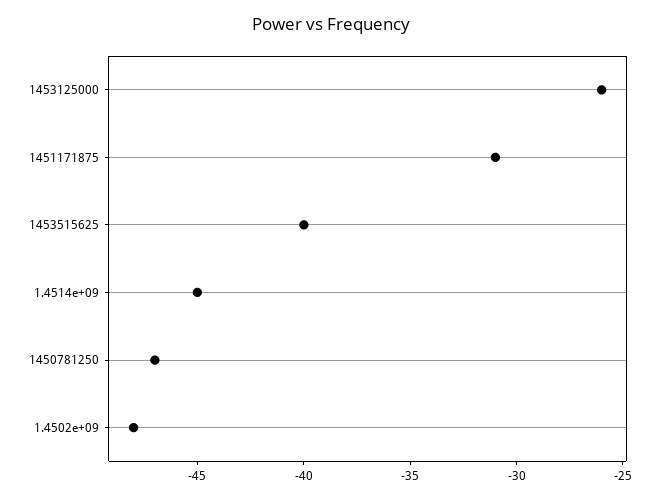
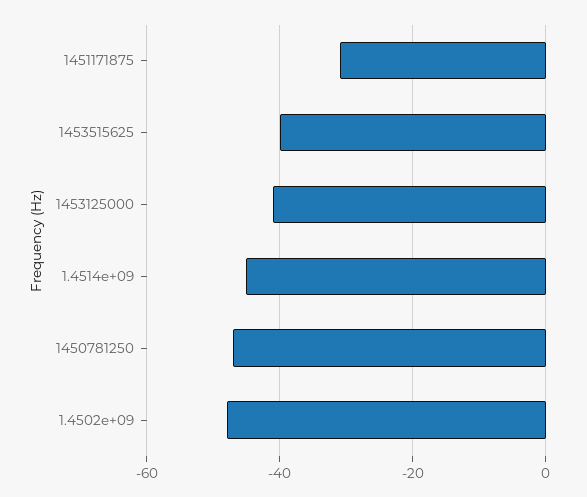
1453125000: -26 -> -40

